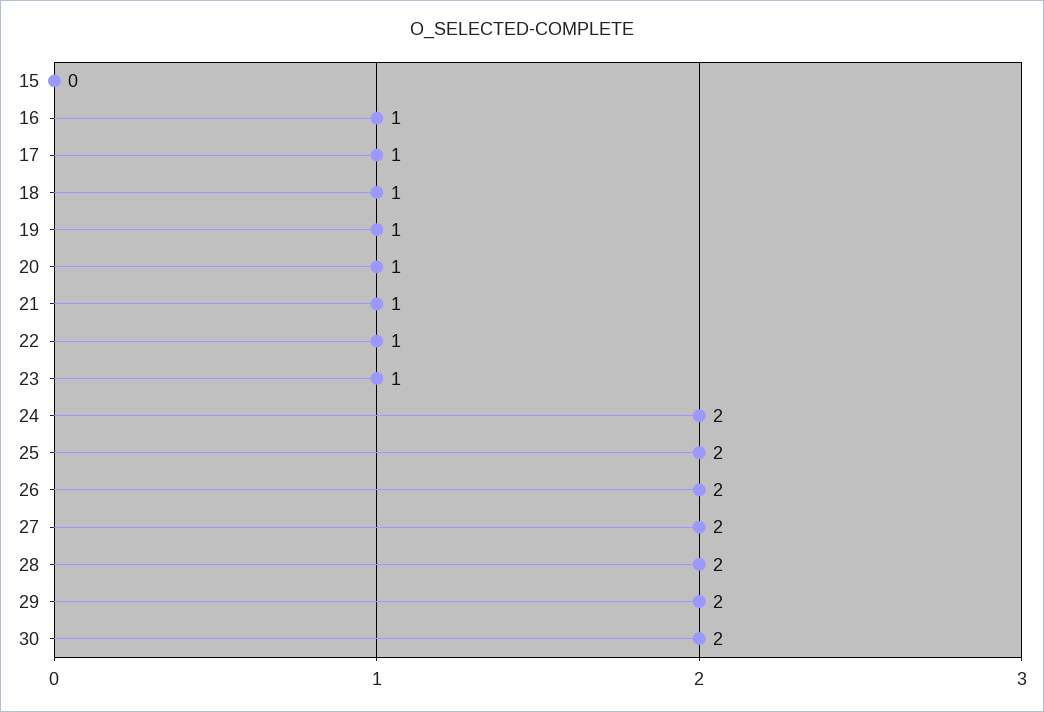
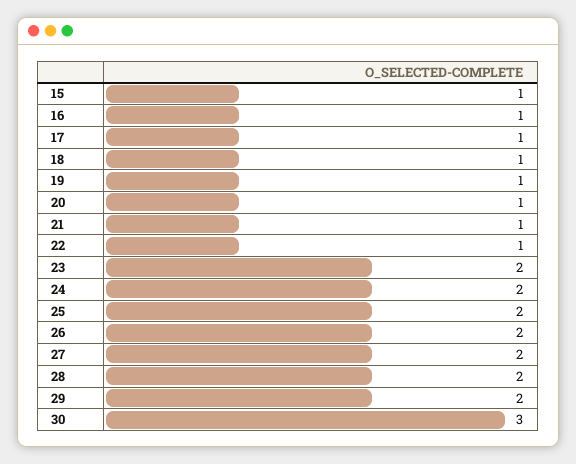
15: 0 -> 1
23: 1 -> 2
30: 2 -> 3

